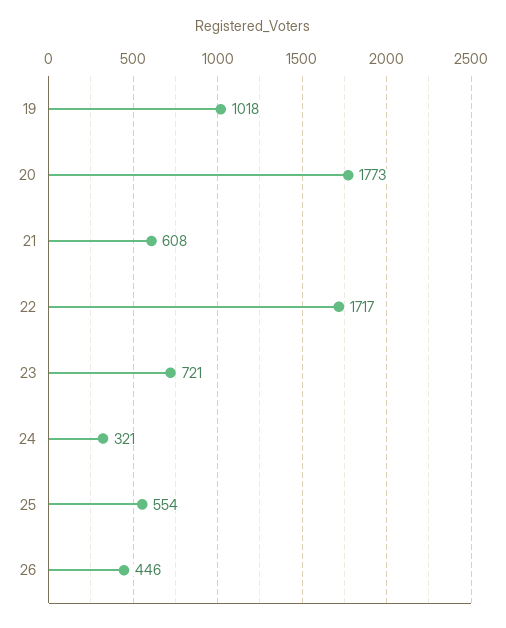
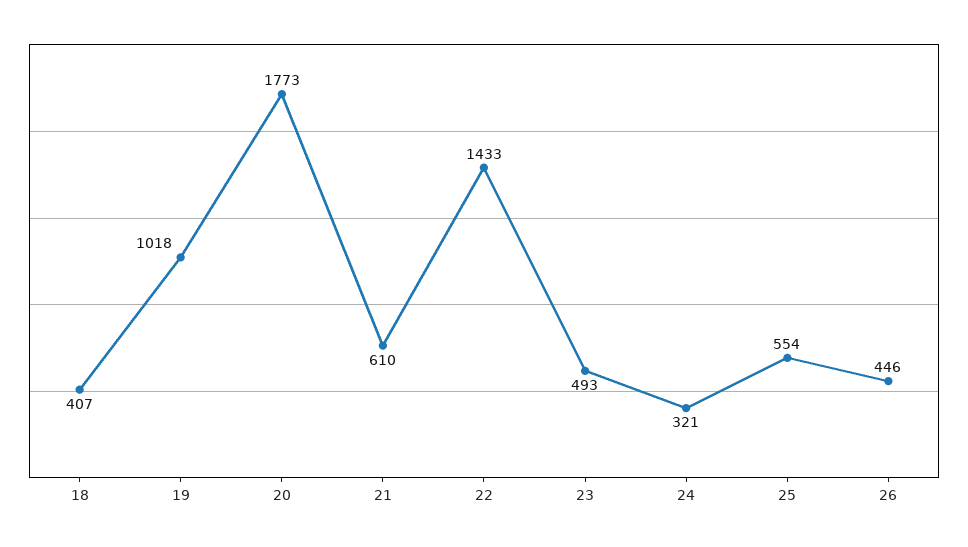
21: 608 -> 610
22: 1717 -> 1433
23: 721 -> 493
18: none -> 407

